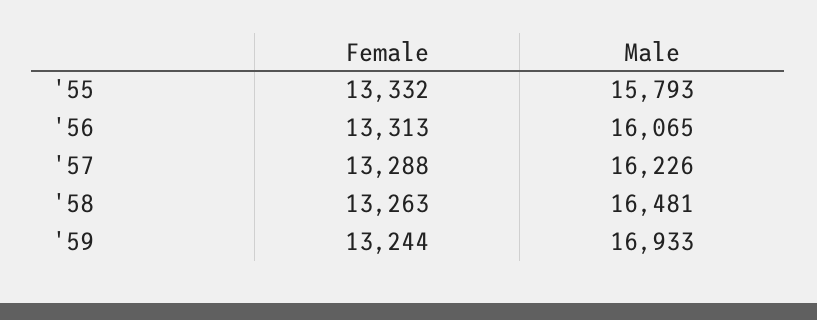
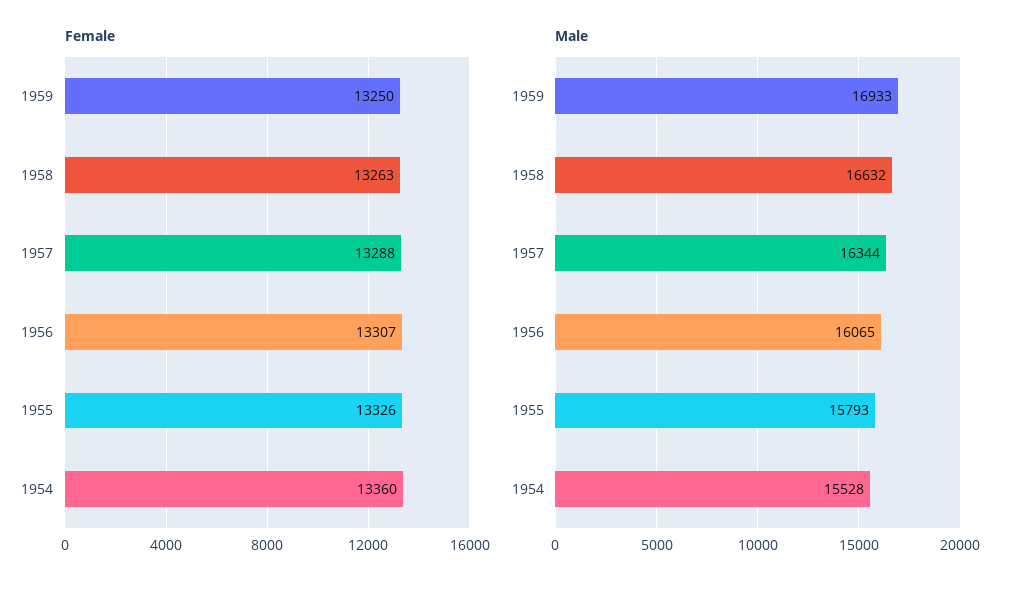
Female, '55: 13332 -> 13326
Female, '56: 13313 -> 13307
Male, '57: 16226 -> 16344
Male, '58: 16481 -> 16632
Female, '59: 13244 -> 13250
Female, 1954: none -> 13360
Male, 1954: none -> 15528

